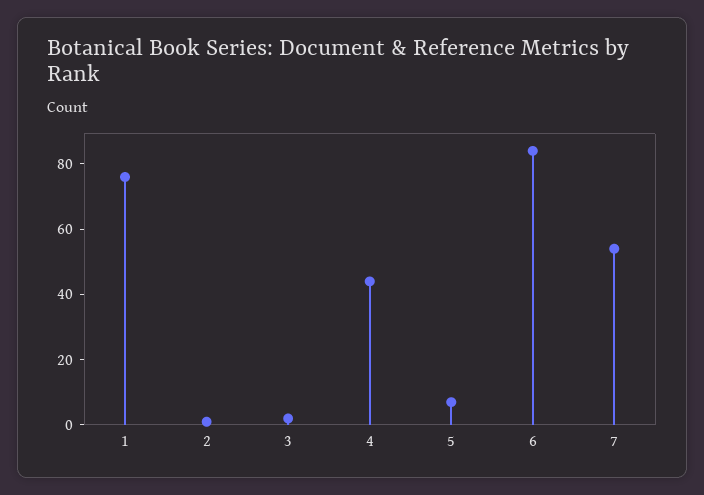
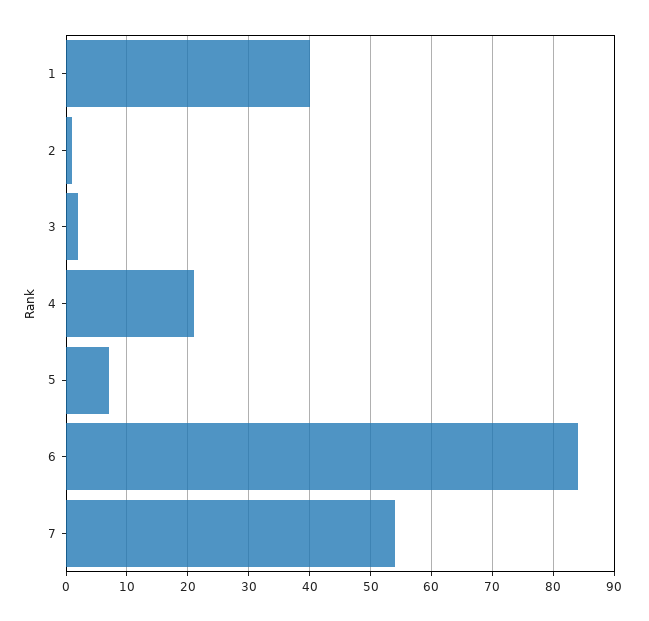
1: 75 -> 40
4: 45 -> 21

